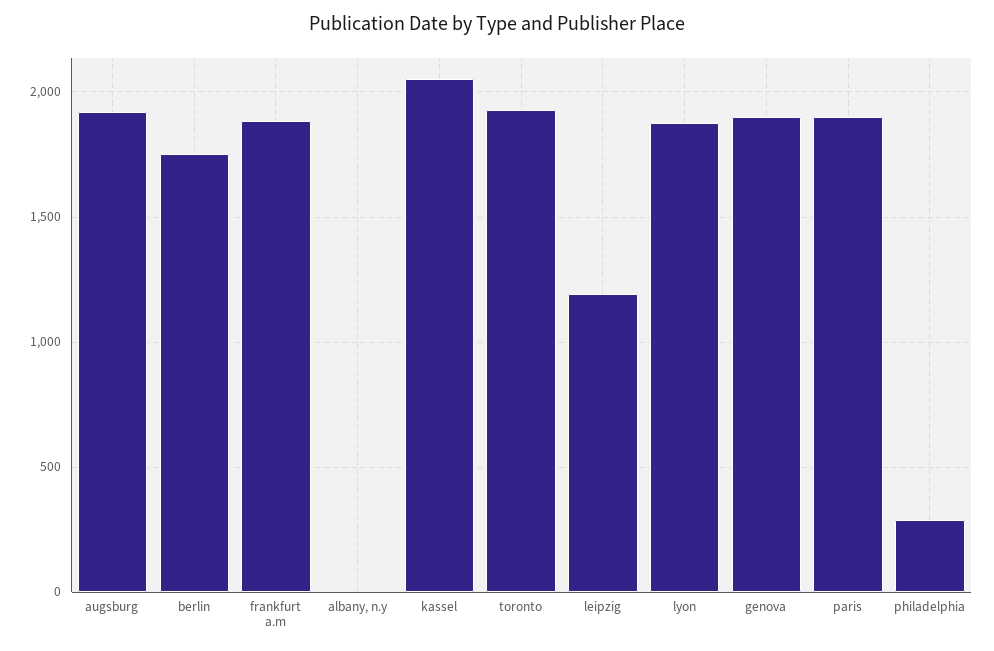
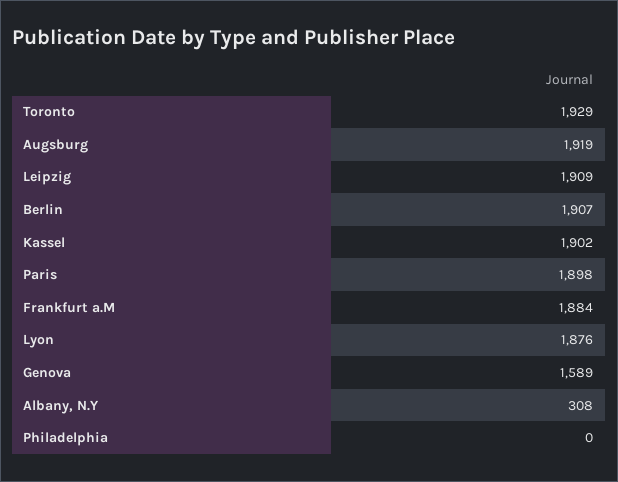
berlin: 1750 -> 1907
albany, n.y: 0 -> 308
kassel: 2050 -> 1902
leipzig: 1200 -> 1909
genova: 1900 -> 1589
philadelphia: 300 -> 0

